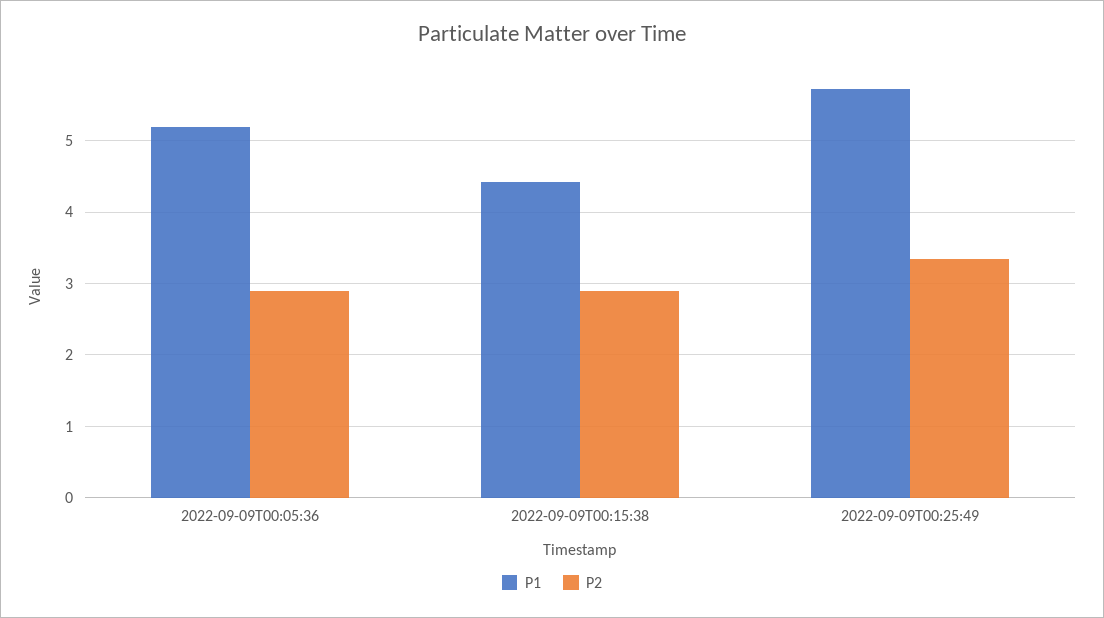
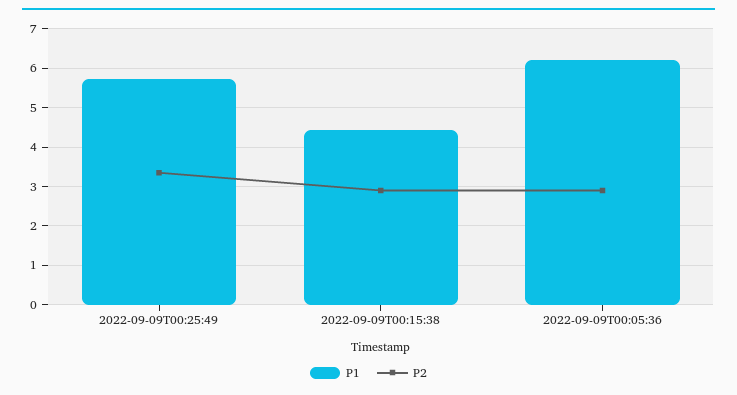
P1, 2022-09-09T00:05:36: 5.2 -> 6.2

